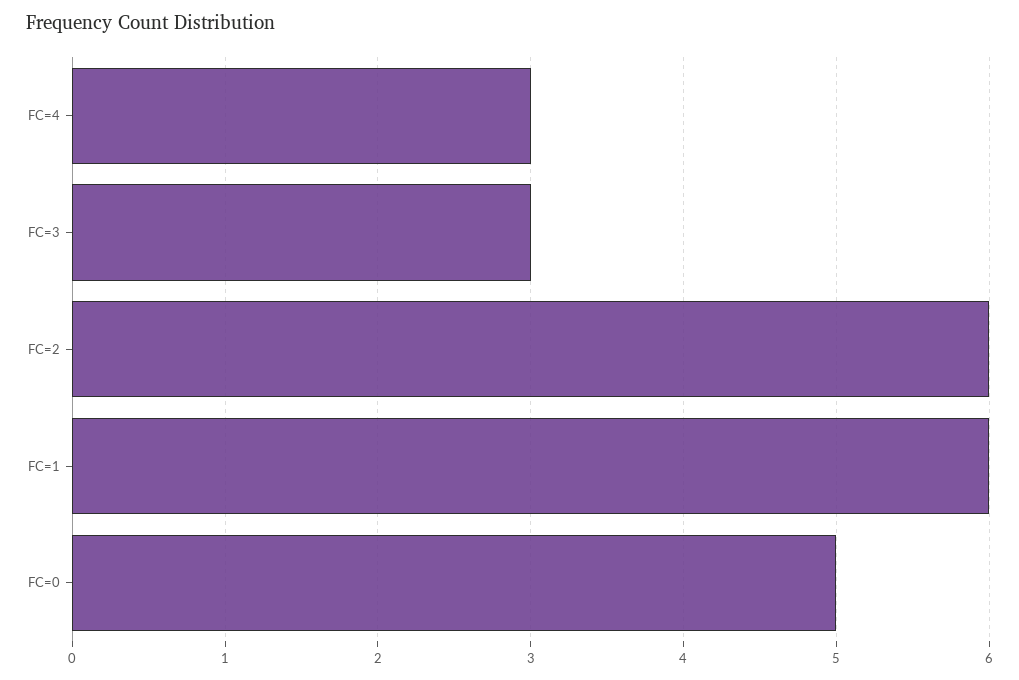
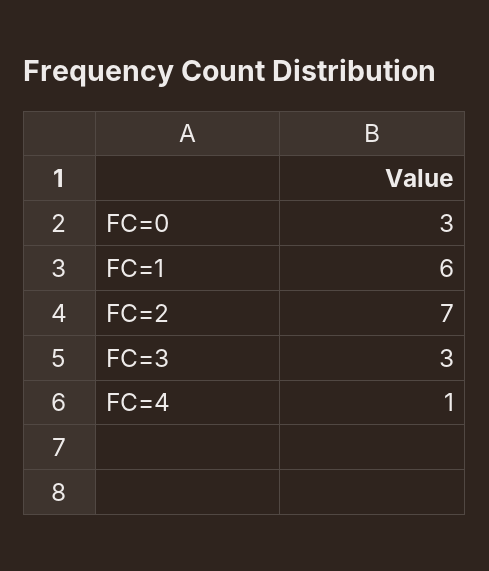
FC=4: 3 -> 1
FC=2: 6 -> 7
FC=0: 5 -> 3

